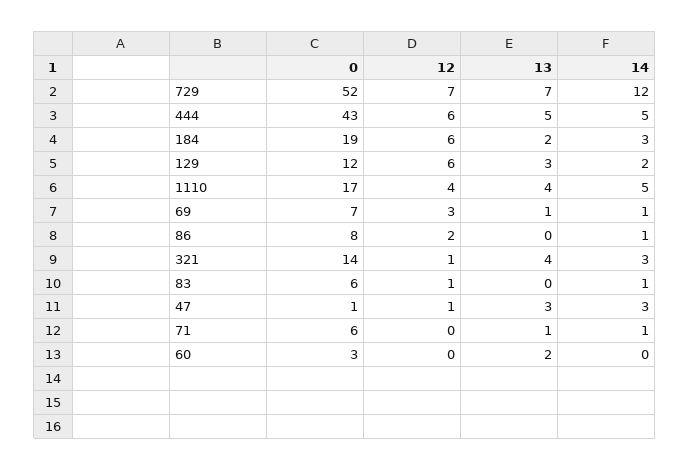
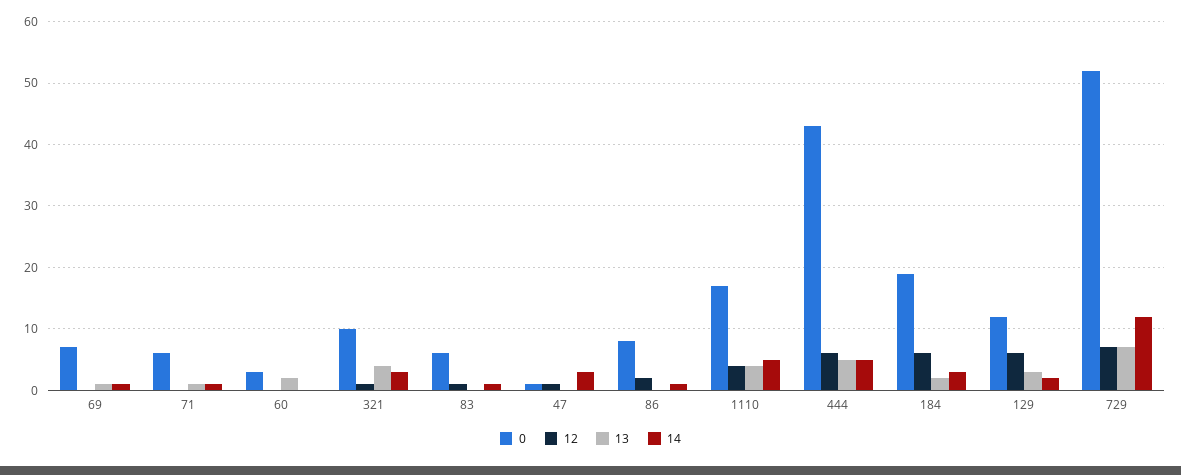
12, 69: 3 -> 0
0, 321: 14 -> 10
13, 47: 3 -> 0

